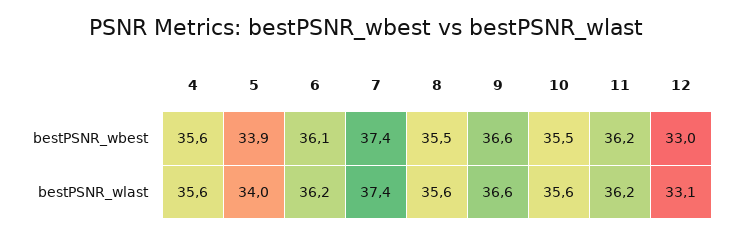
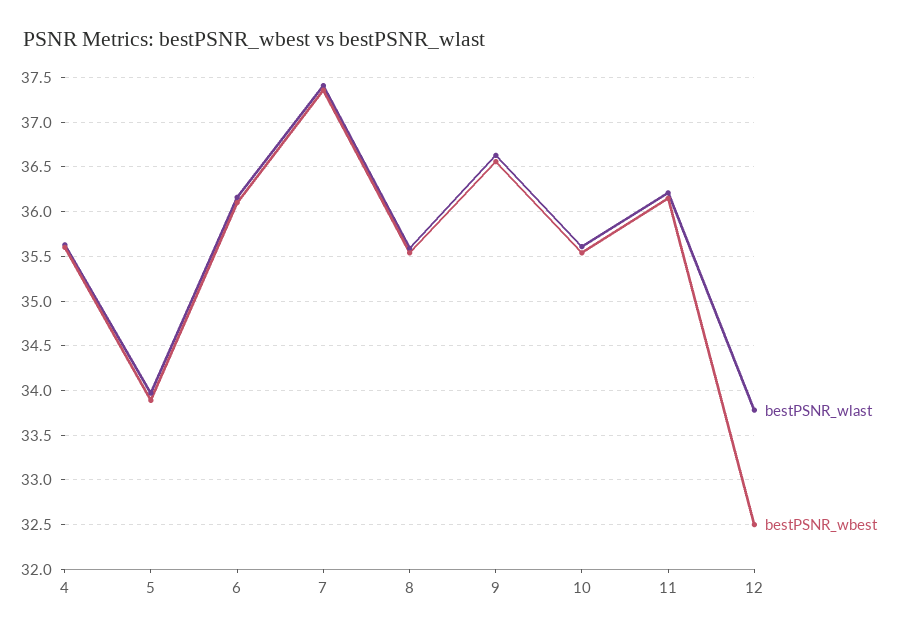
bestPSNR_wbest, 12: 33 -> 32.5
bestPSNR_wlast, 12: 33.1 -> 33.8

